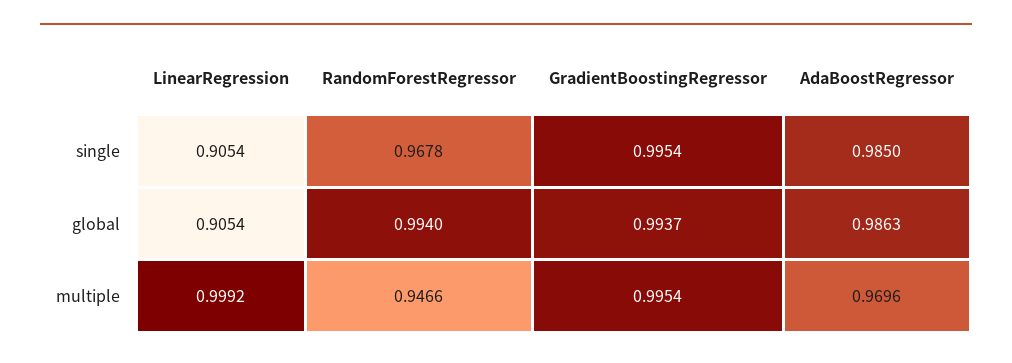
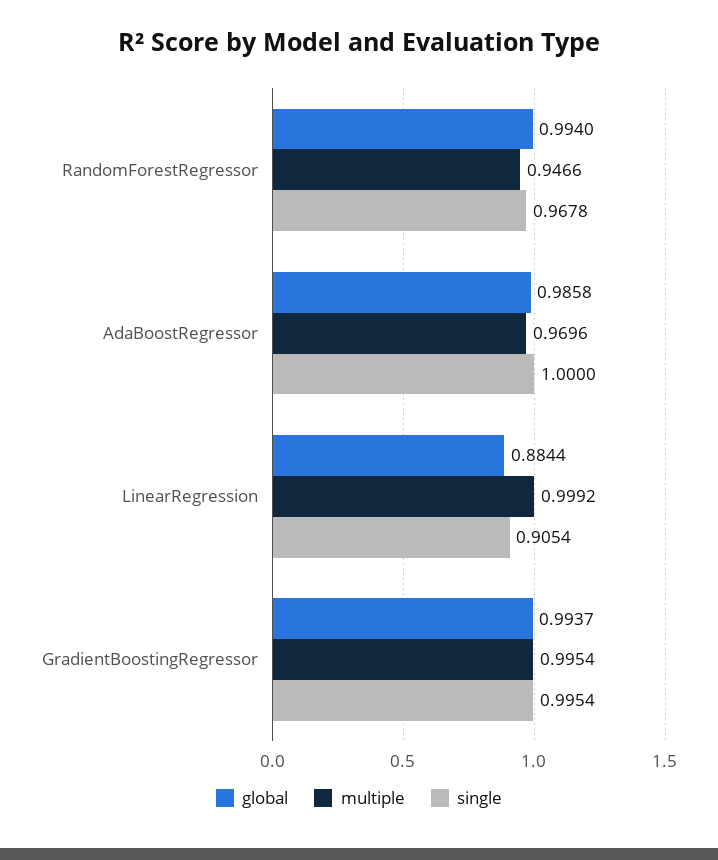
single, AdaBoostRegressor: 0.985 -> 1
global, LinearRegression: 0.9054 -> 0.8844
global, AdaBoostRegressor: 0.9863 -> 0.9858

